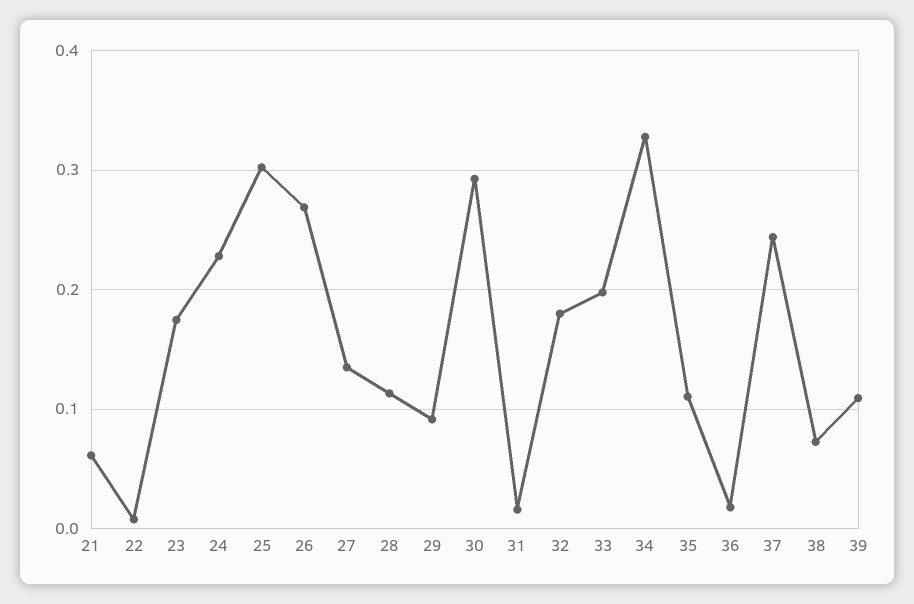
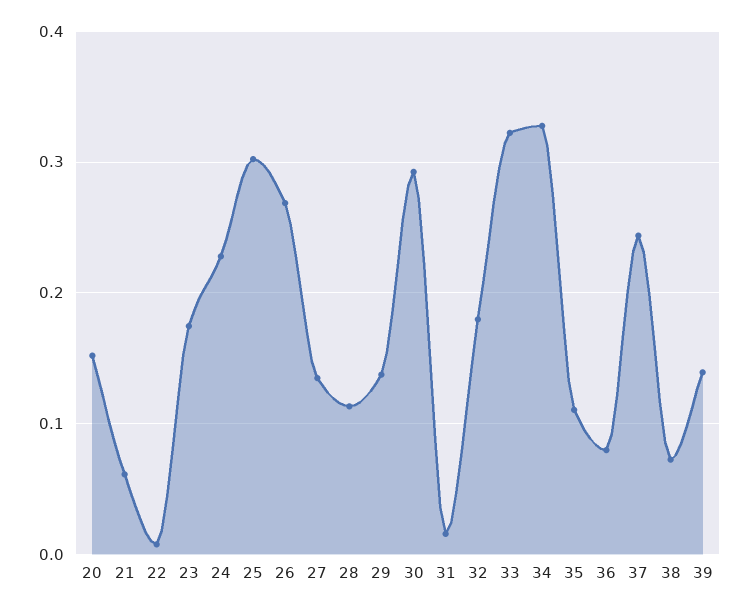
29: 0.09 -> 0.14
33: 0.2 -> 0.32
36: 0.02 -> 0.08
39: 0.11 -> 0.14
20: none -> 0.15

